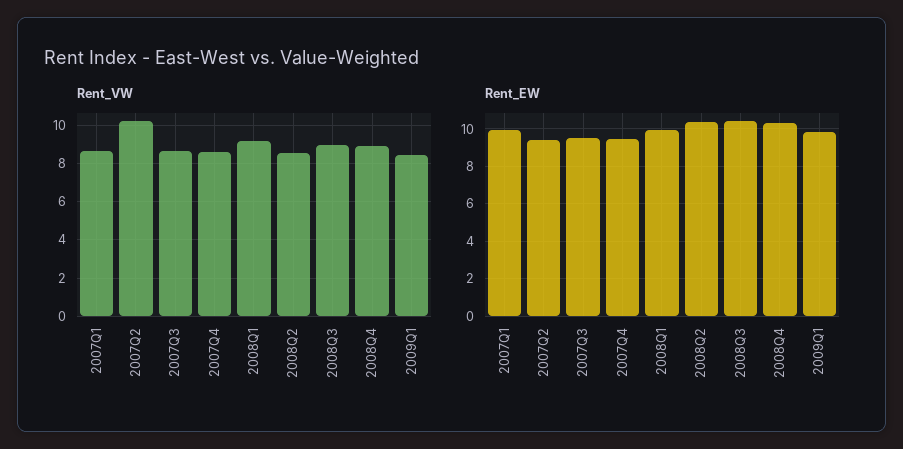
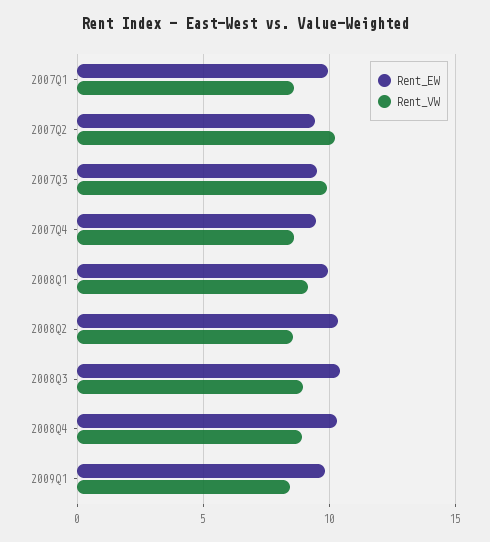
Rent_VW, 2007Q3: 8.5 -> 10

